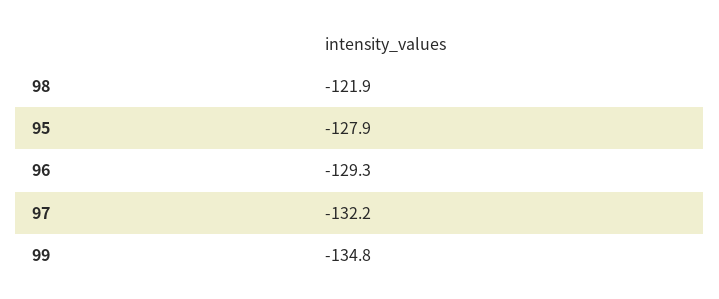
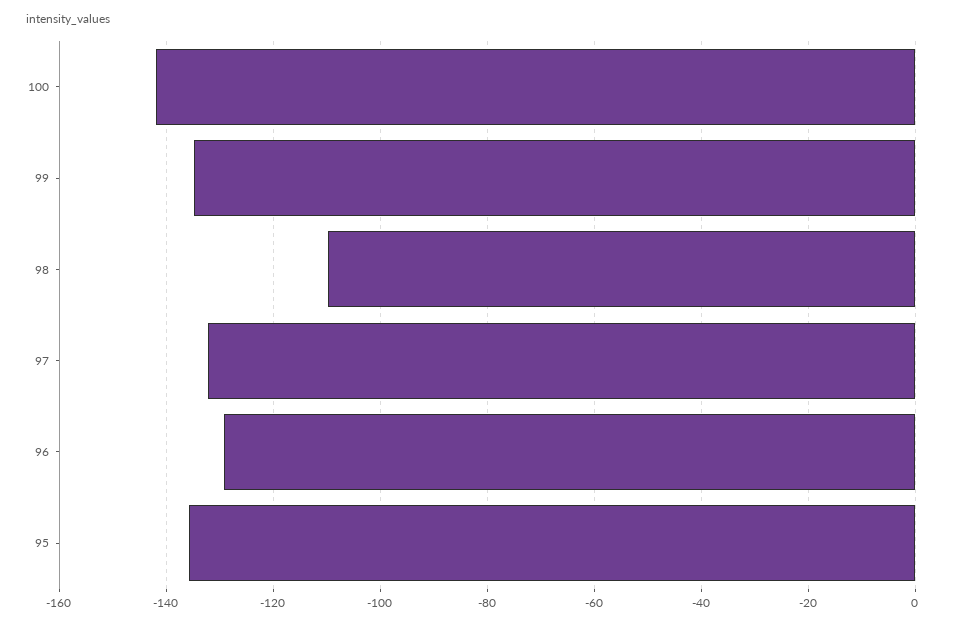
98: -121.9 -> -110
95: -127.9 -> -136
100: none -> -142

